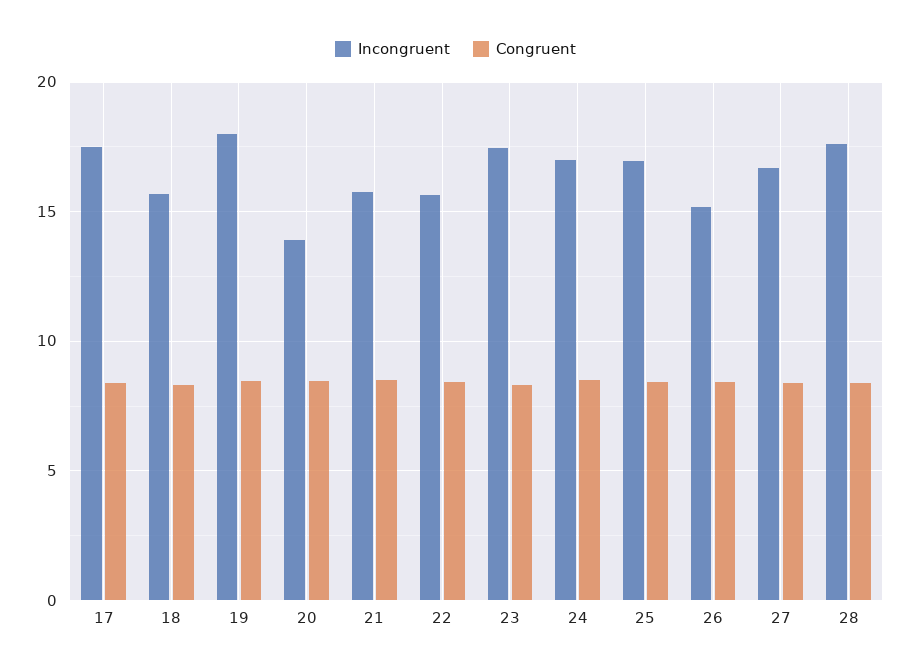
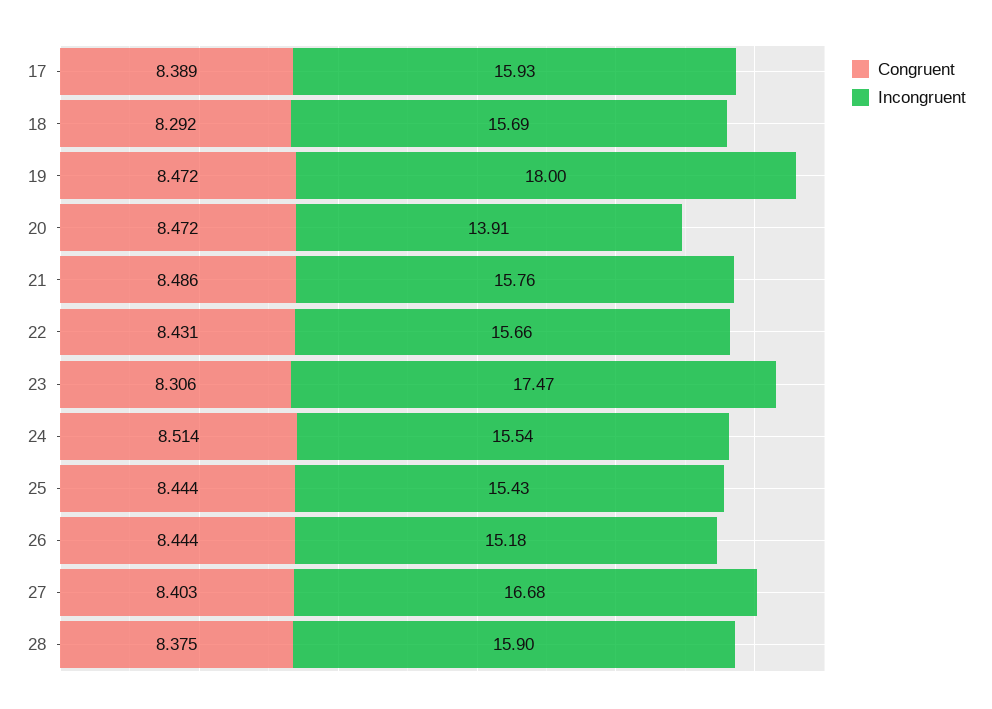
Incongruent, 17: 17.5 -> 15.93
Incongruent, 24: 17 -> 15.54
Incongruent, 25: 17 -> 15.43
Incongruent, 28: 17.5 -> 15.9

